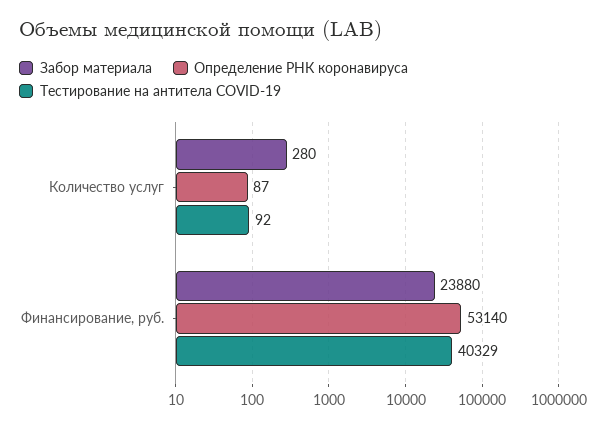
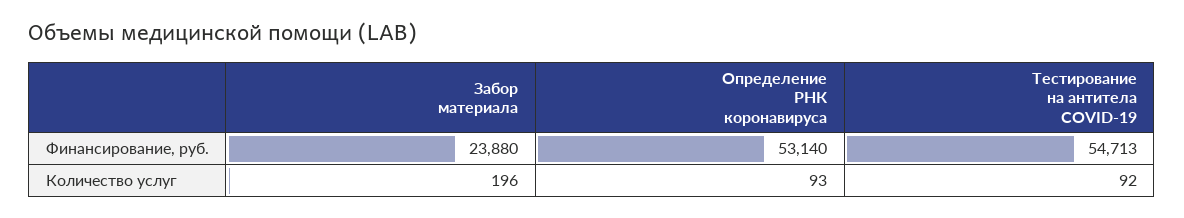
Забор материала, Количество услуг: 280 -> 196
Определение РНК коронавируса, Количество услуг: 87 -> 93
Тестирование на антитела COVID-19, Финансирование, руб.: 40329 -> 54713

